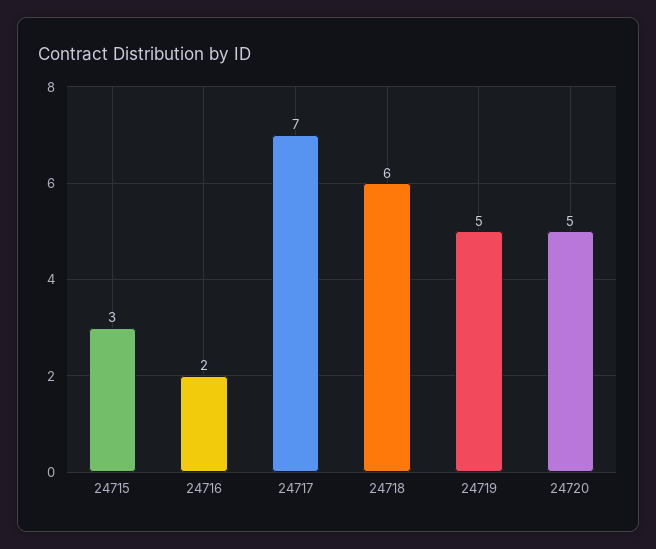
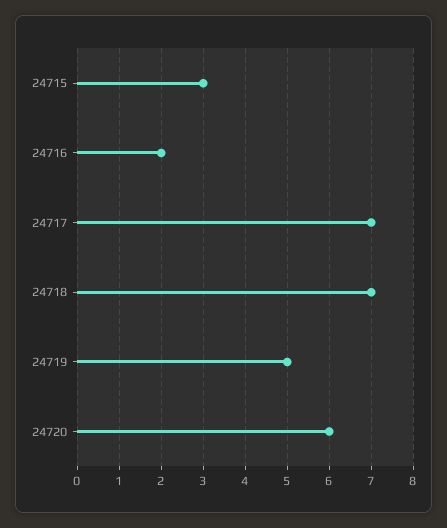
24718: 6 -> 7
24720: 5 -> 6

